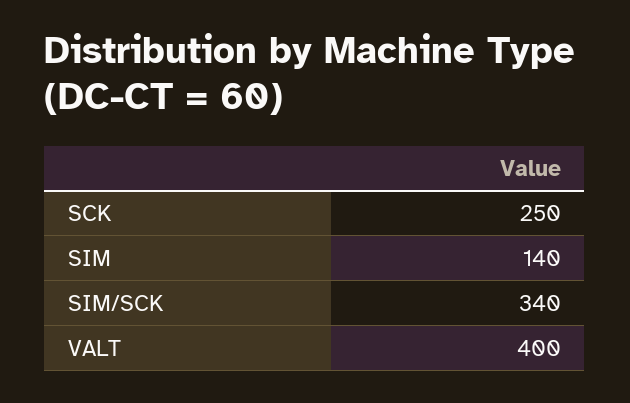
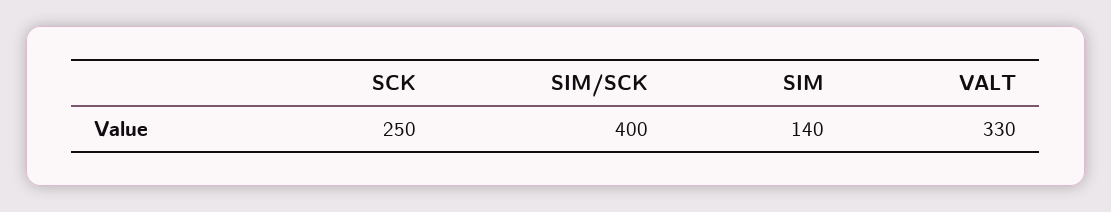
SIM/SCK: 340 -> 400
VALT: 400 -> 330

